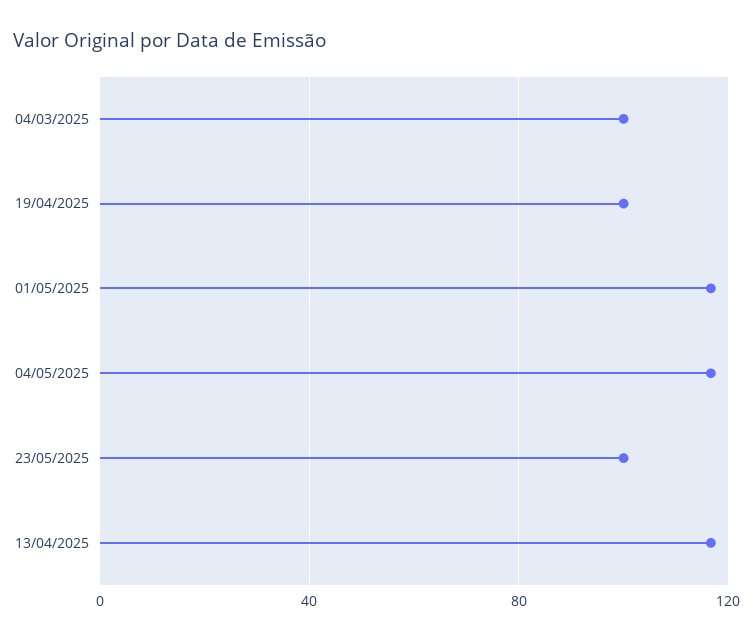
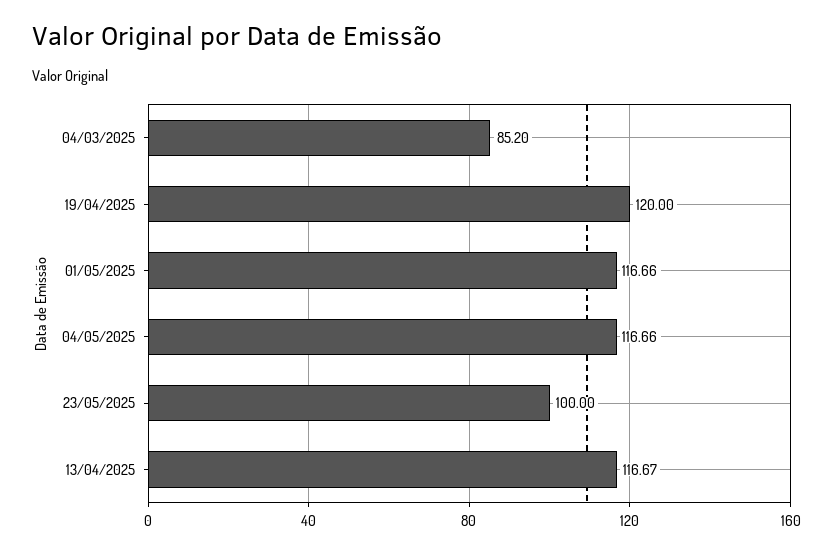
04/03/2025: 100 -> 85.2
19/04/2025: 100 -> 120

